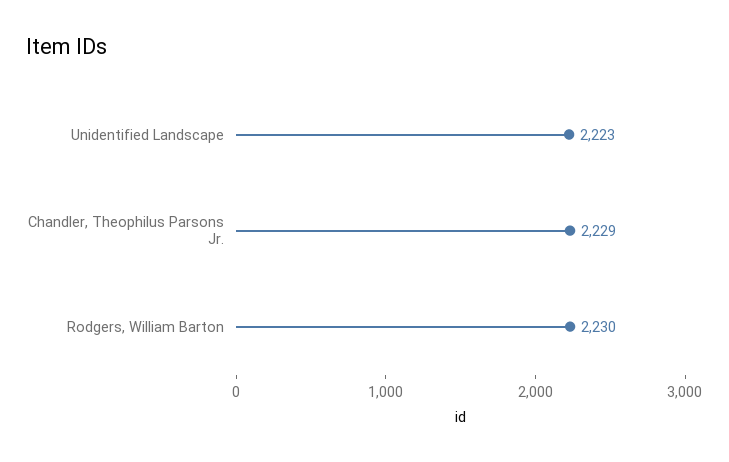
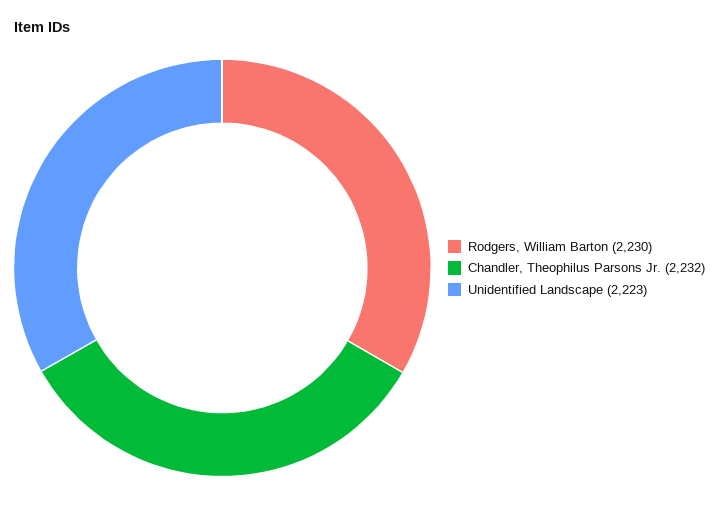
Chandler, Theophilus Parsons Jr.: 2229 -> 2232

